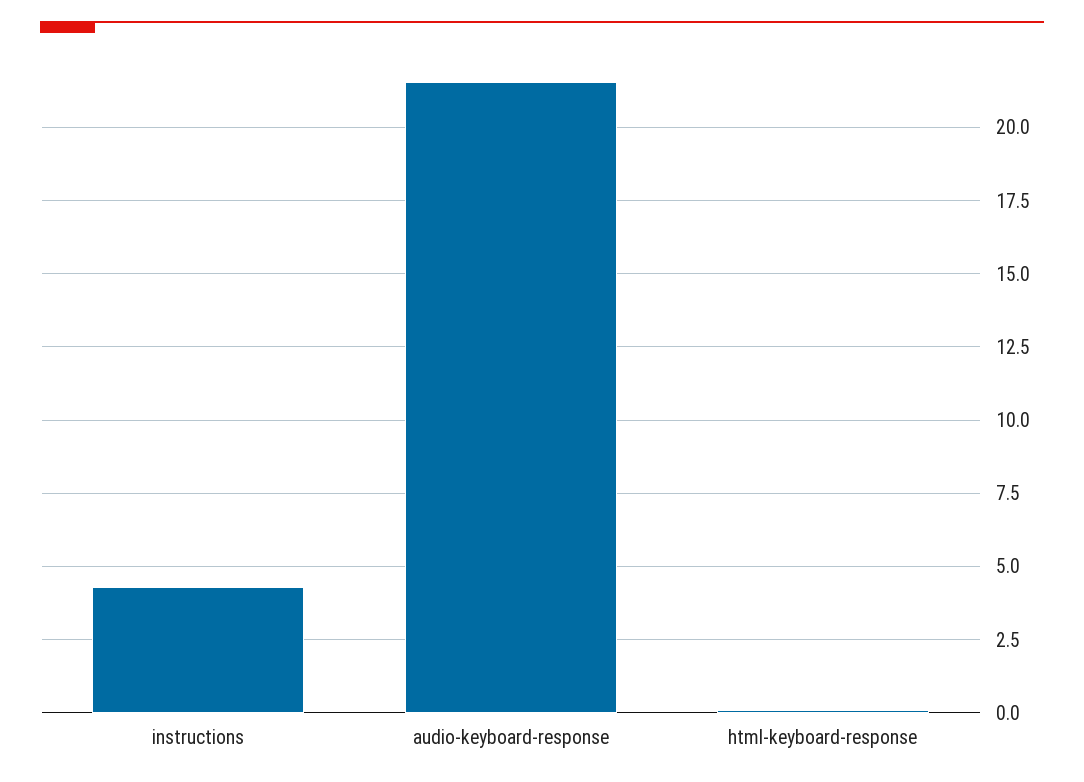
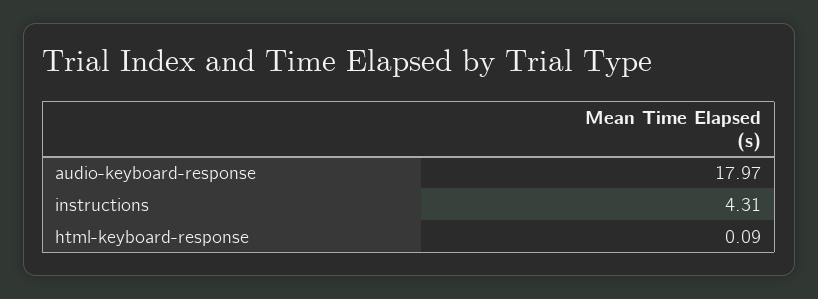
audio-keyboard-response: 21.5 -> 17.97

